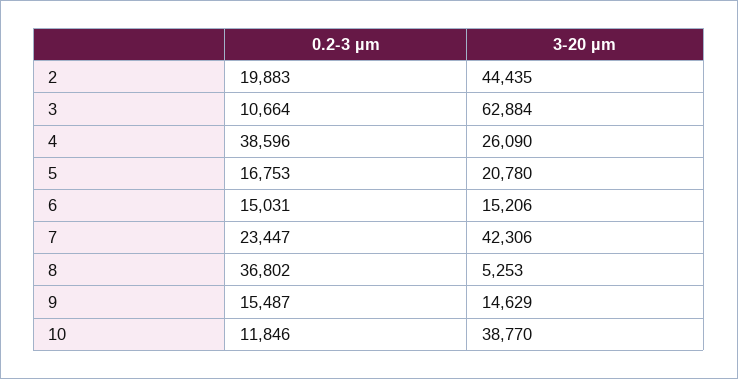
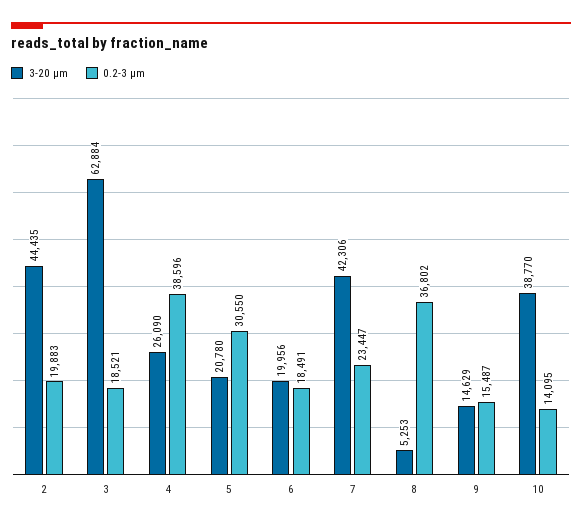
0.2-3 µm, 3: 10664 -> 18521
0.2-3 µm, 5: 16753 -> 30550
0.2-3 µm, 6: 15031 -> 18491
3-20 µm, 6: 15206 -> 19956
0.2-3 µm, 10: 11846 -> 14095

